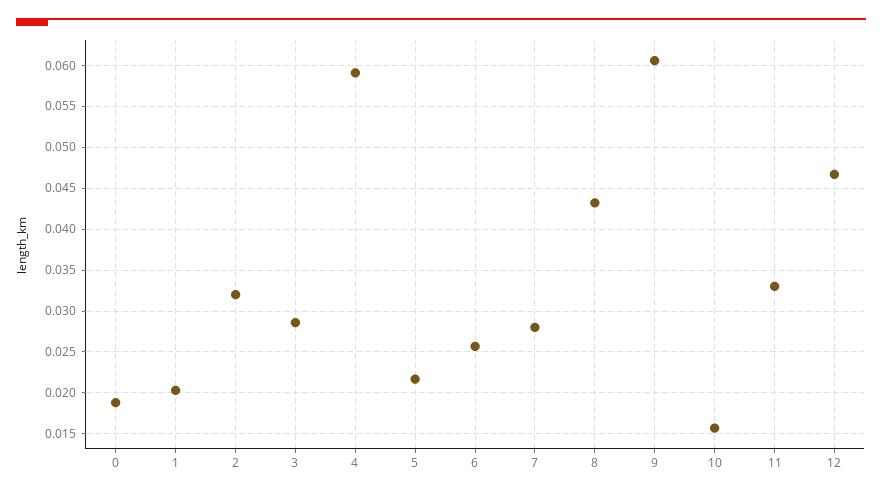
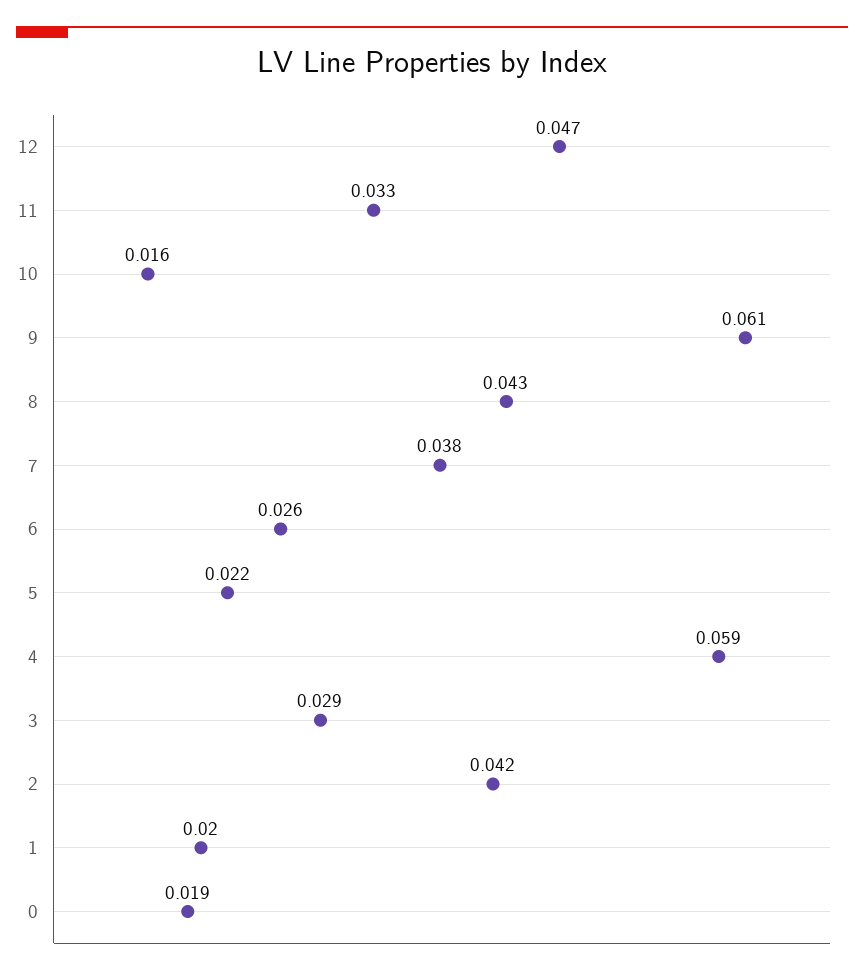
2: 0.032 -> 0.042
7: 0.028 -> 0.038

